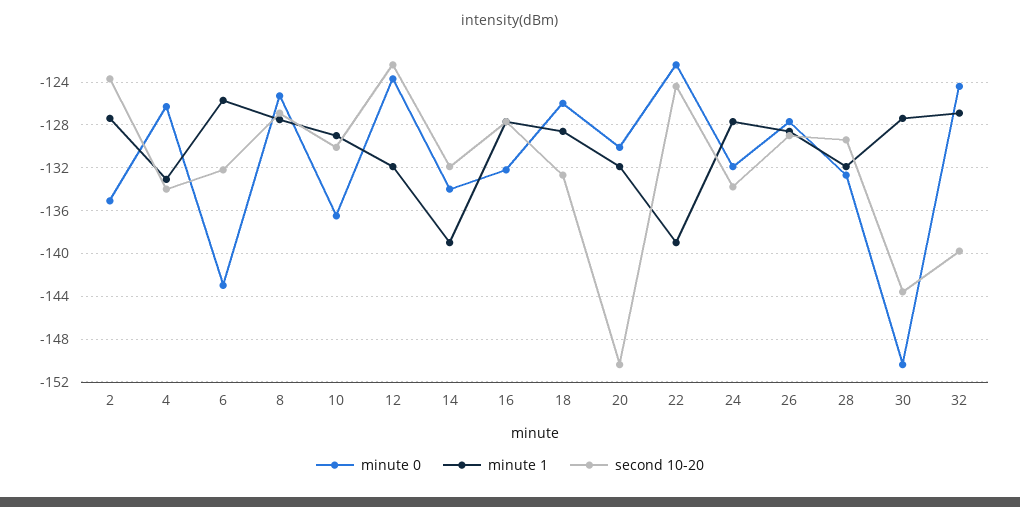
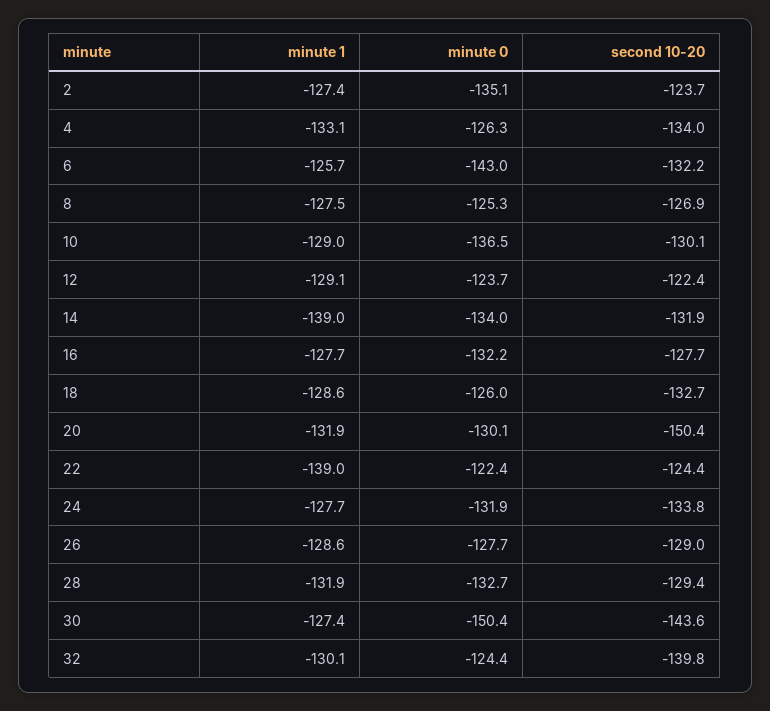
minute 1, 12: -132 -> -129.1
minute 1, 32: -127 -> -130.1

